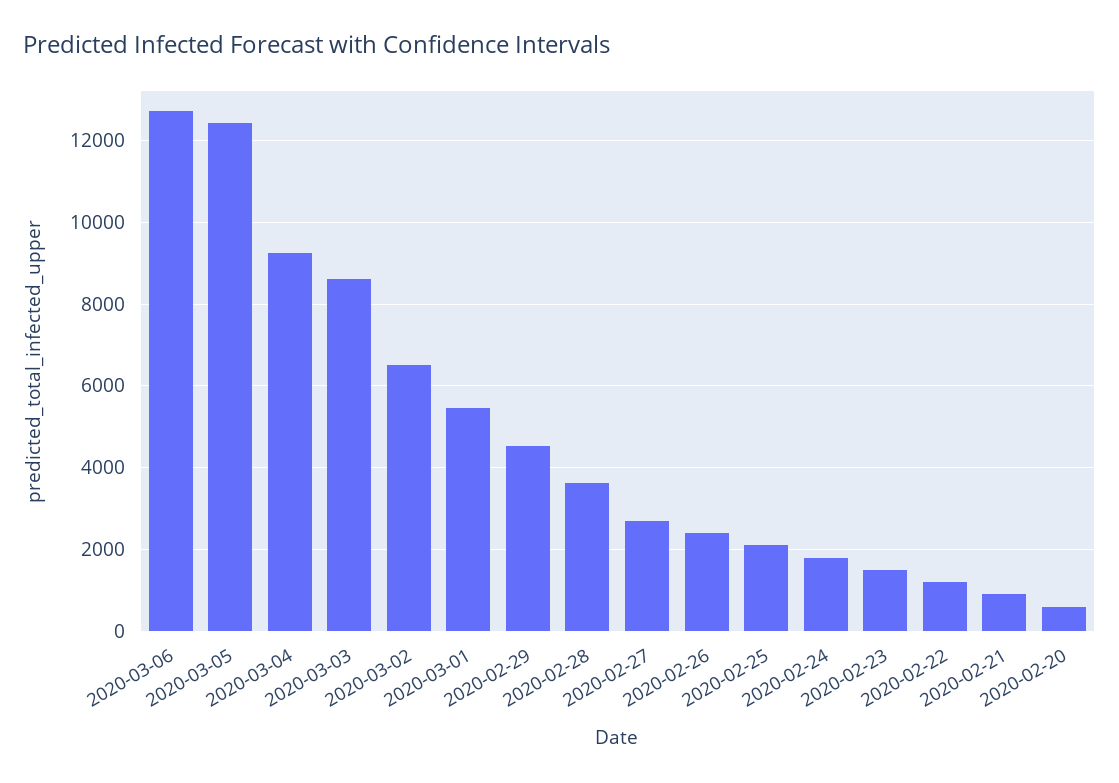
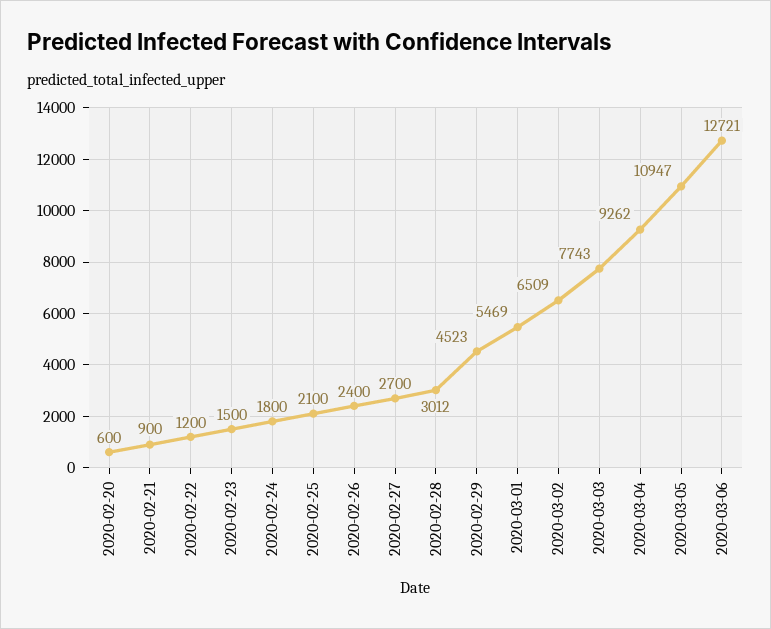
2020-03-05: 12400 -> 10947
2020-03-03: 8600 -> 7743
2020-02-28: 3600 -> 3012

